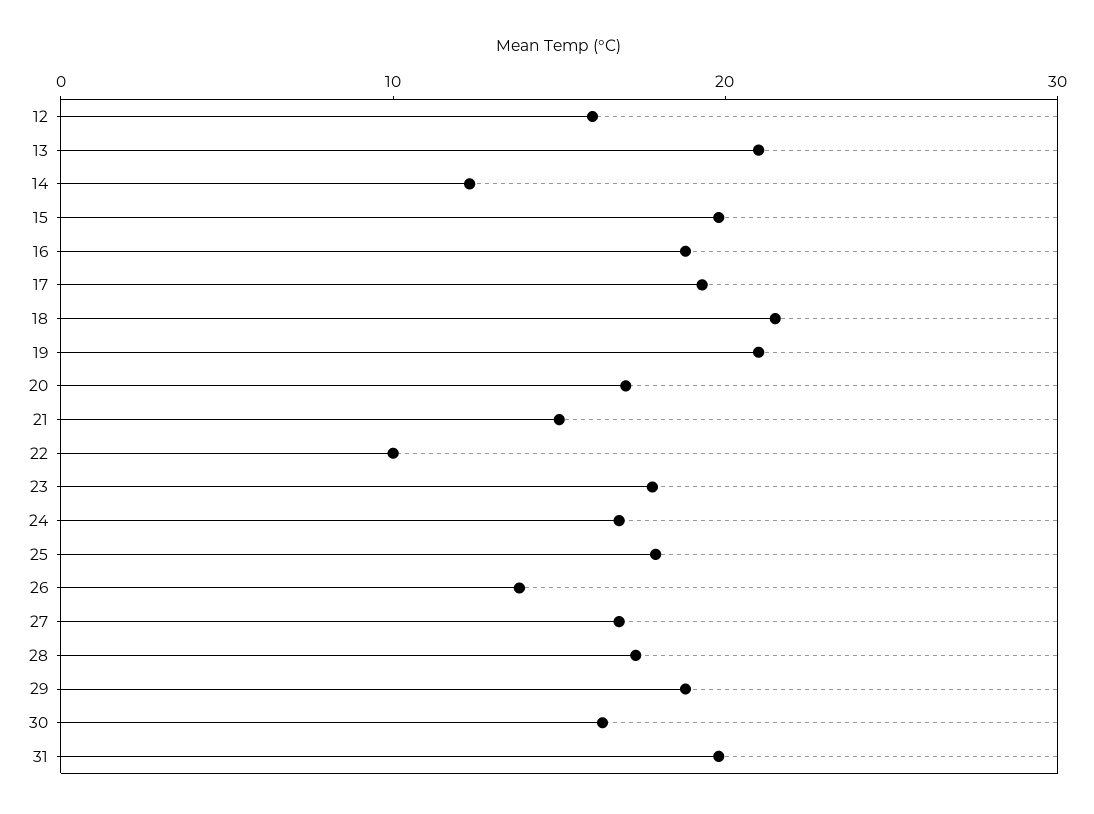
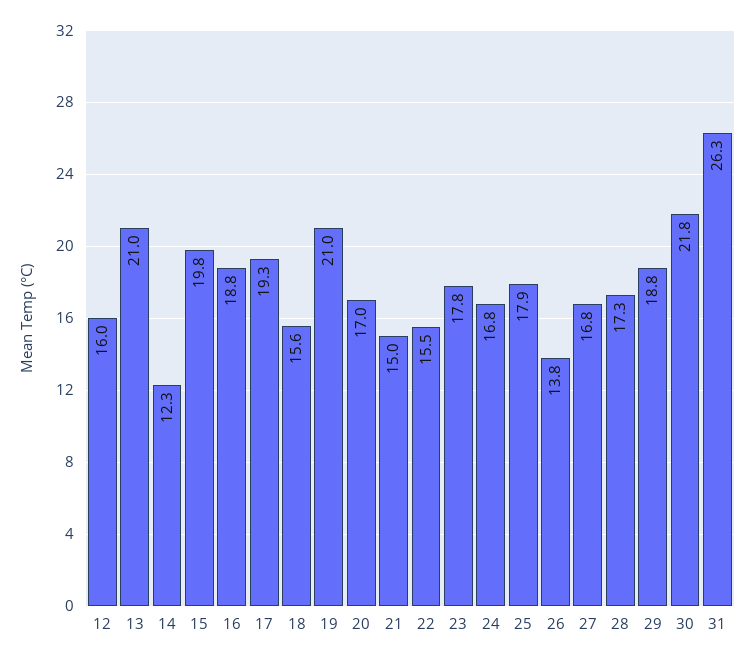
18: 22 -> 15.6
22: 10 -> 15.5
30: 16 -> 21.8
31: 20 -> 26.3

